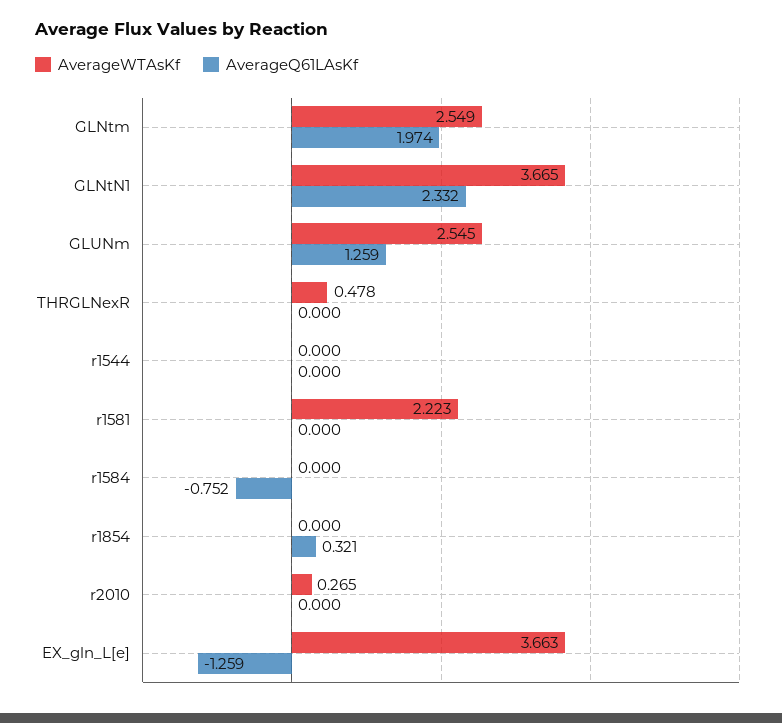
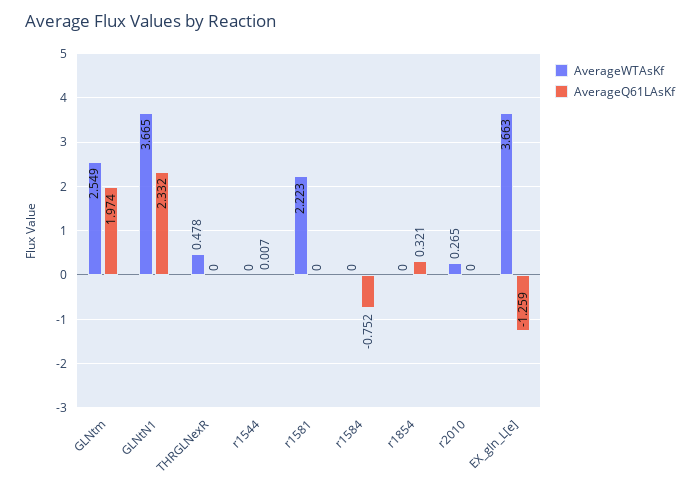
AverageWTAsKf, GLUNm: 2.545 -> none
AverageQ61LAsKf, GLUNm: 1.259 -> none
AverageQ61LAsKf, r1544: 0 -> 0.007

